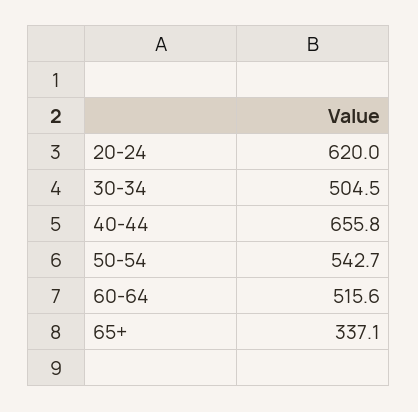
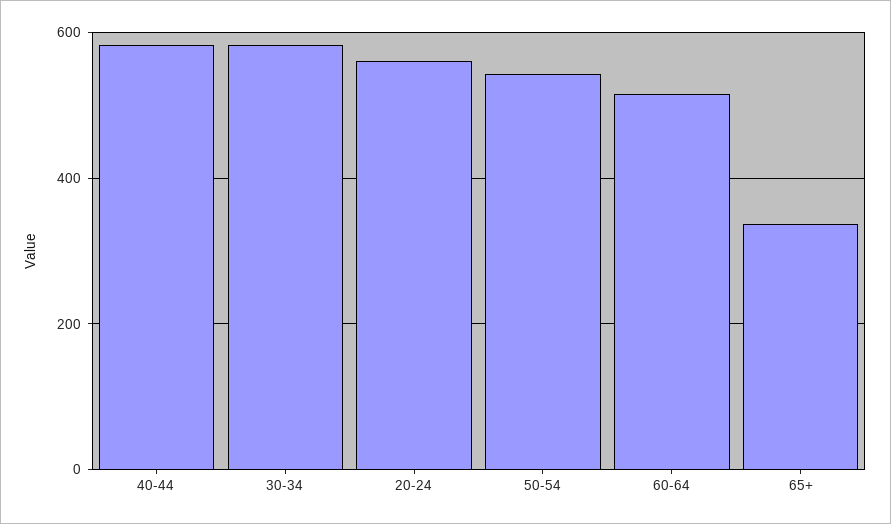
20-24: 620 -> 560
30-34: 504.5 -> 580
40-44: 655.8 -> 580

